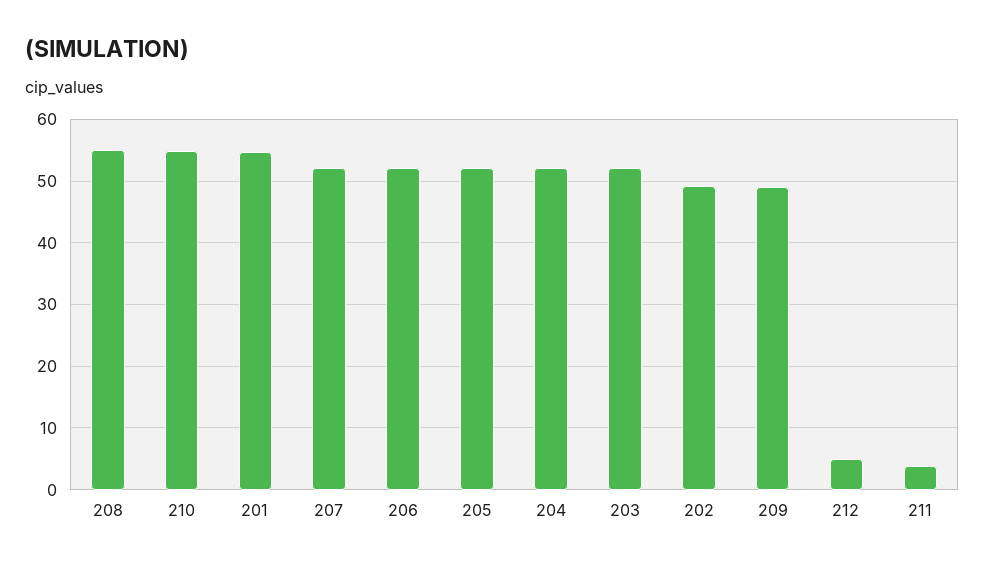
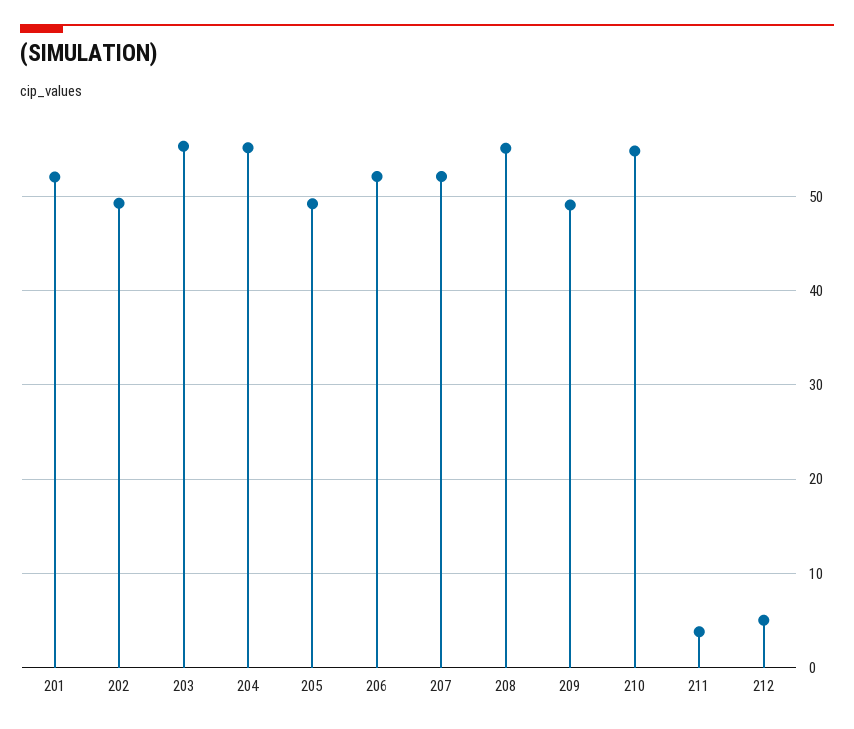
201: 55 -> 52
205: 52 -> 49
204: 52 -> 55
203: 52 -> 55

